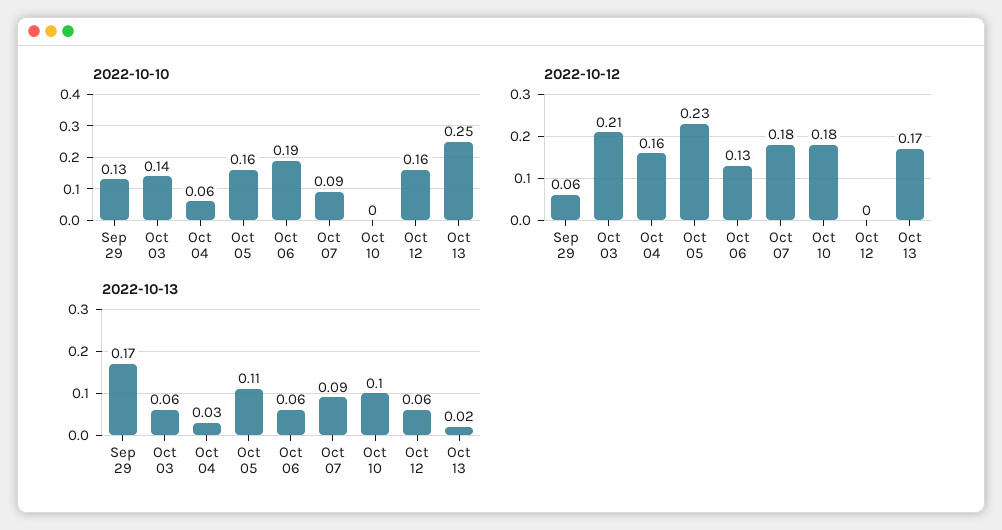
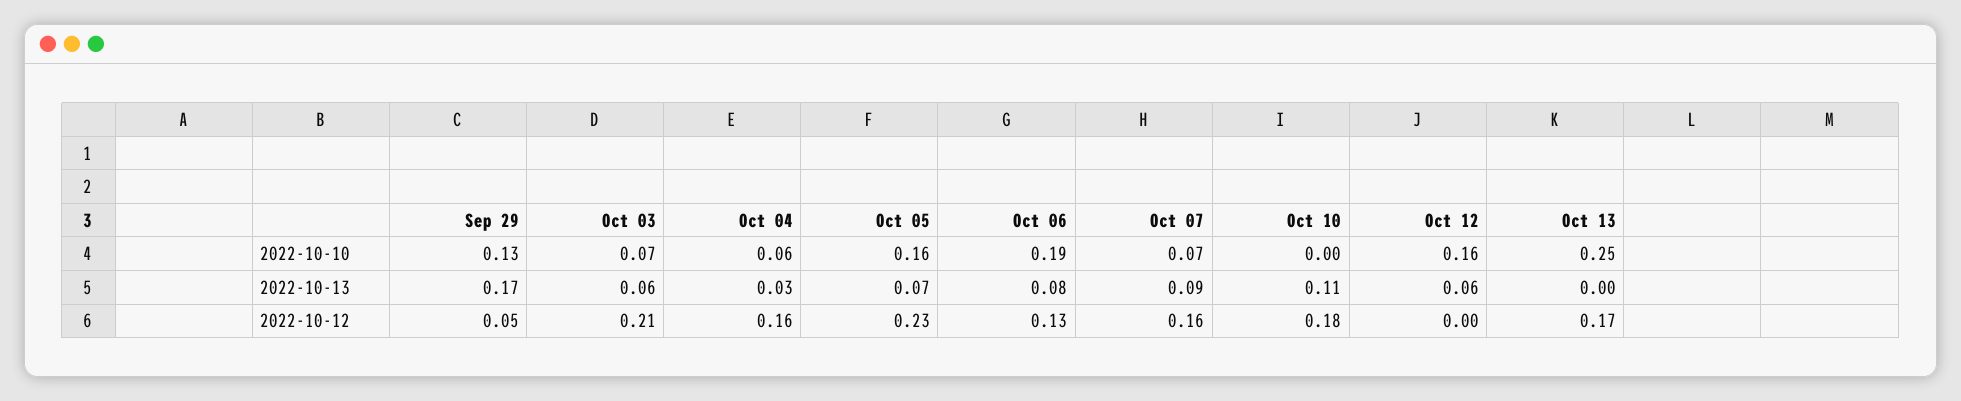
2022-10-10, Oct 03: 0.14 -> 0.07
2022-10-10, Oct 07: 0.09 -> 0.07
2022-10-12, Sep 29: 0.06 -> 0.05
2022-10-12, Oct 07: 0.18 -> 0.16
2022-10-13, Oct 05: 0.11 -> 0.07
2022-10-13, Oct 06: 0.06 -> 0.08
2022-10-13, Oct 10: 0.1 -> 0.11
2022-10-13, Oct 13: 0.02 -> 0

